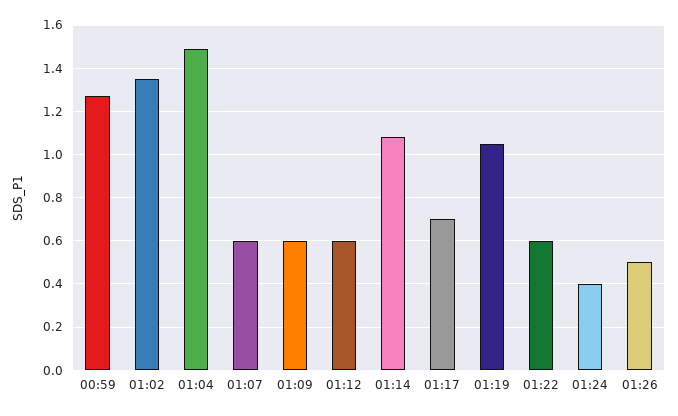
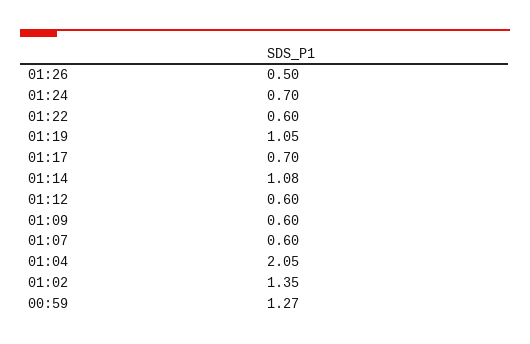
01:04: 1.5 -> 2.05
01:24: 0.4 -> 0.7

